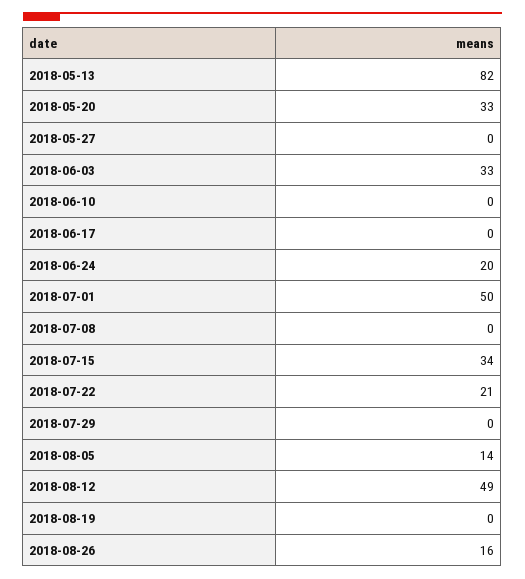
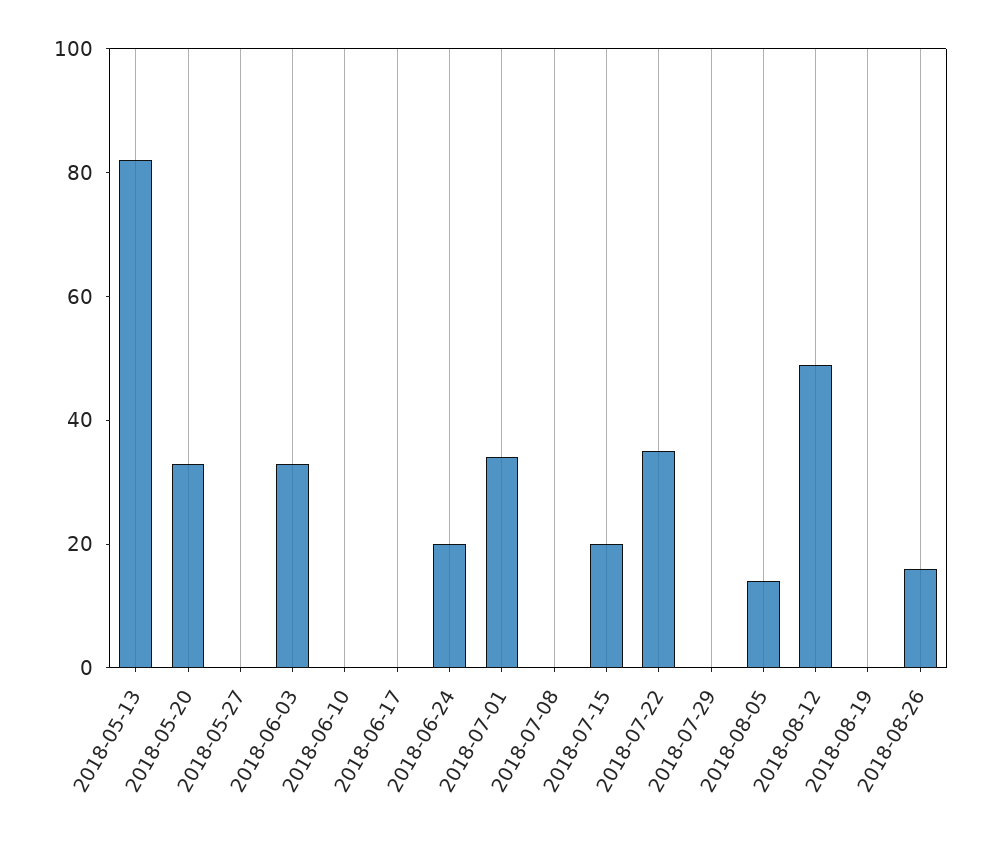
2018-07-01: 50 -> 35
2018-07-15: 34 -> 20
2018-07-22: 21 -> 35

